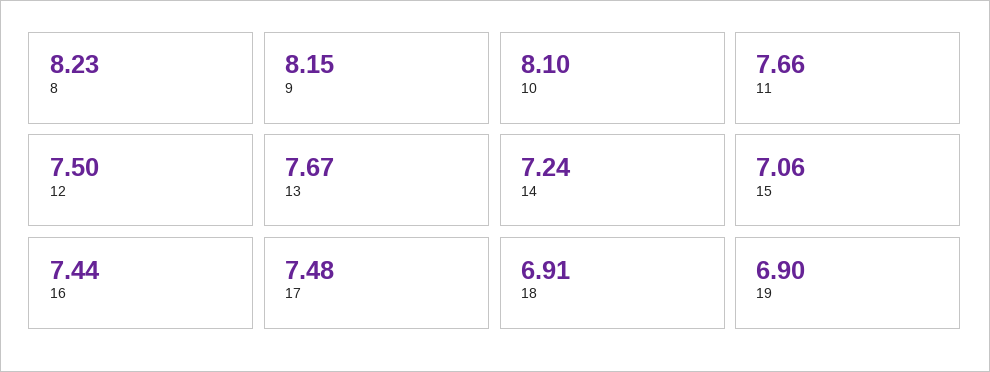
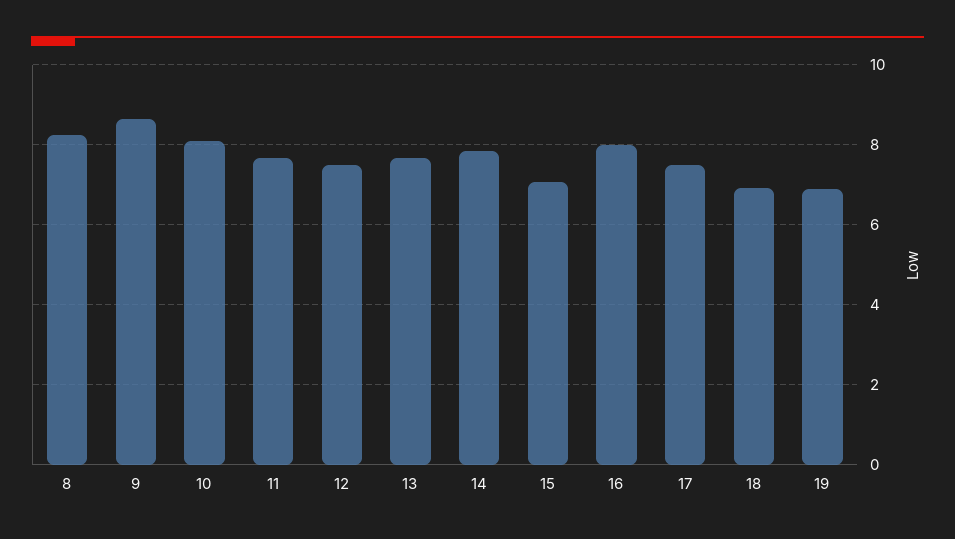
9: 8.15 -> 8.6
14: 7.24 -> 7.8
16: 7.44 -> 8

